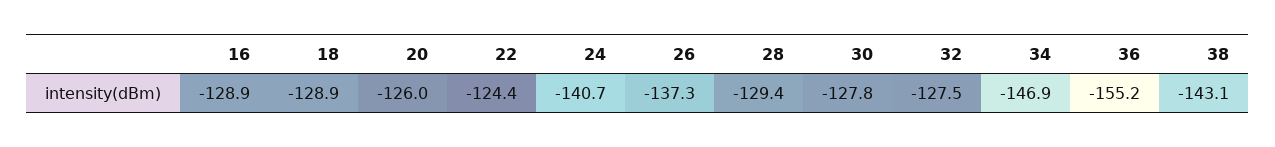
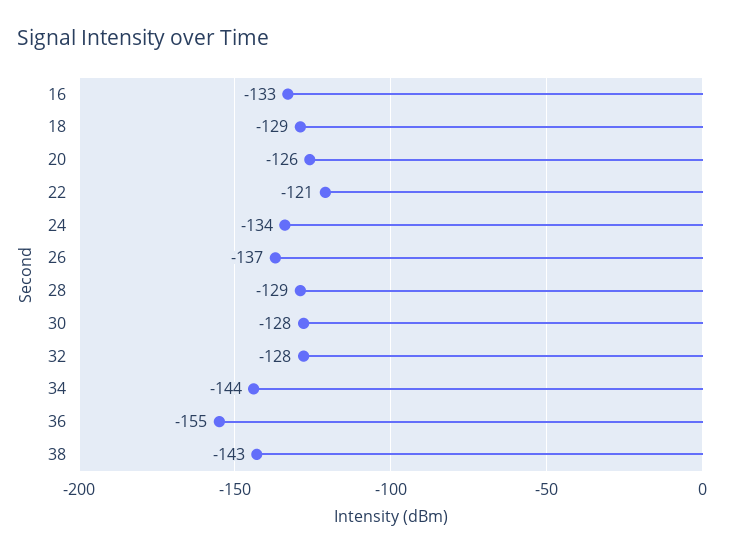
16: -128.9 -> -133
22: -124.4 -> -121
24: -140.7 -> -134
34: -146.9 -> -144

